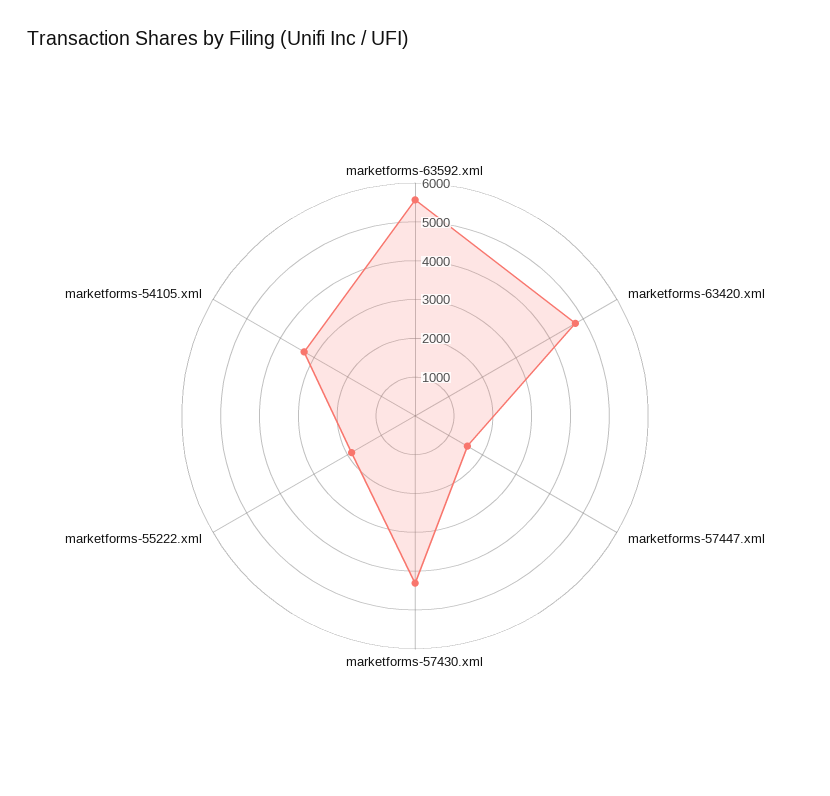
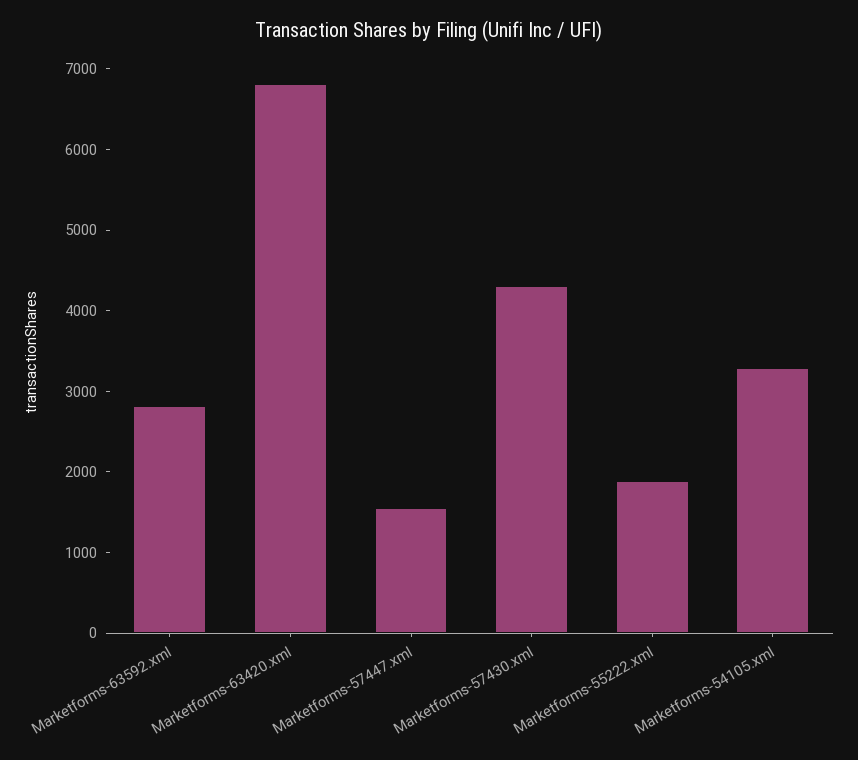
marketforms-63592.xml: 5500 -> 2800
marketforms-63420.xml: 4750 -> 6800

